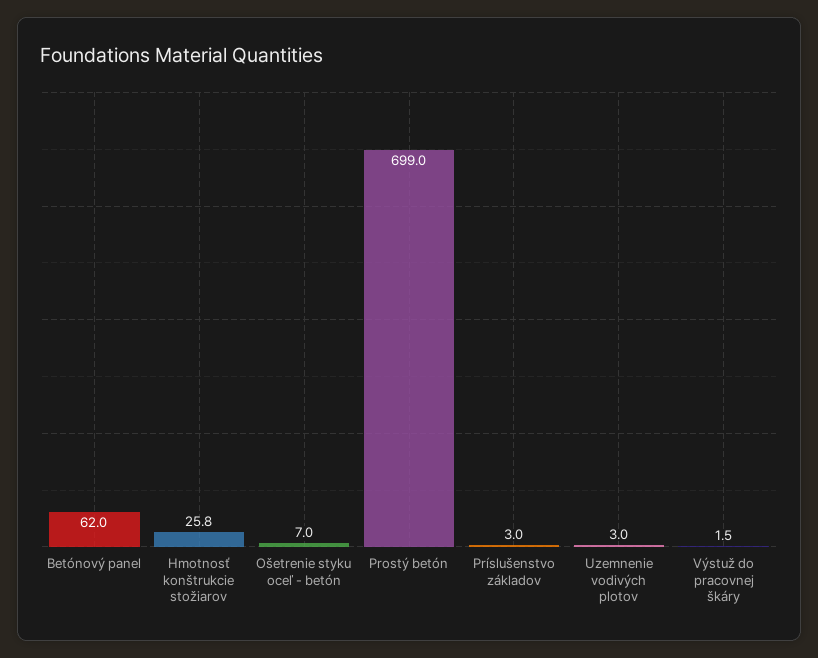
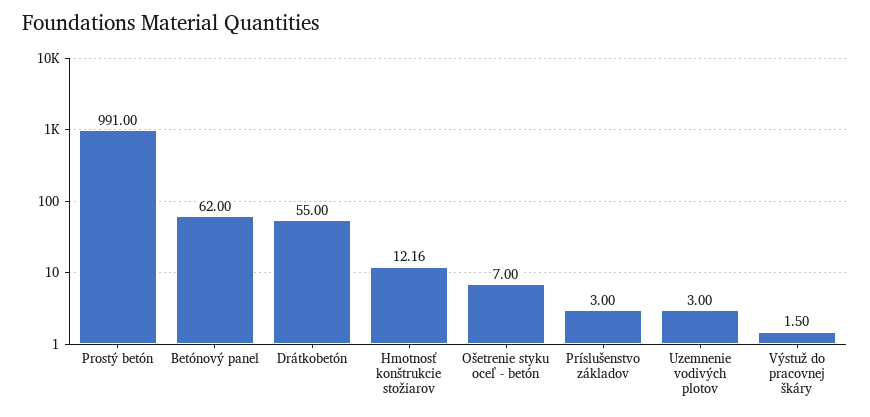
Hmotnosť konštrukcie stožiarov: 25.8 -> 12.16
Prostý betón: 699 -> 991
Drátkobetón: none -> 55

